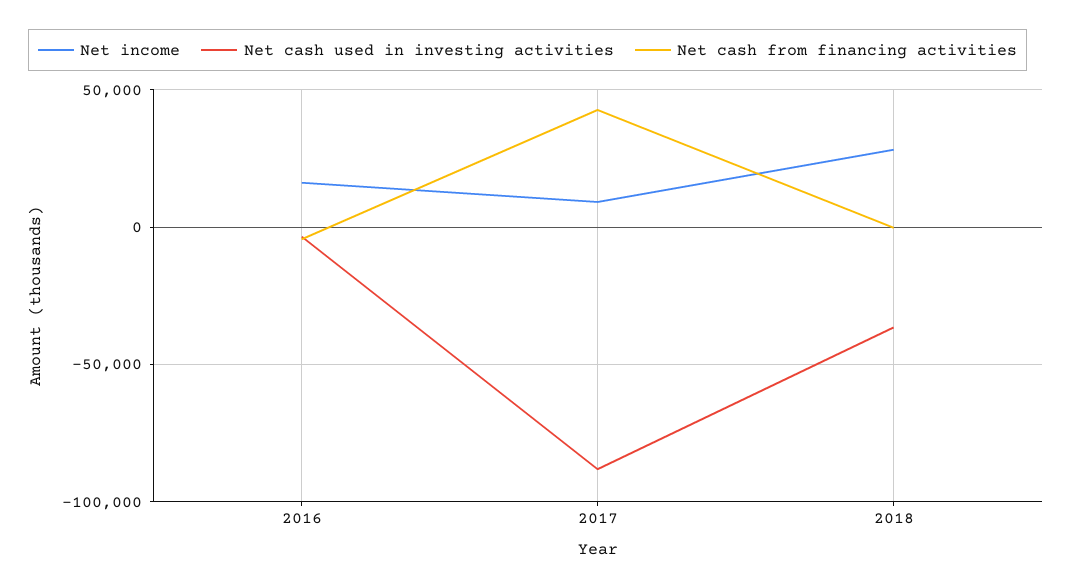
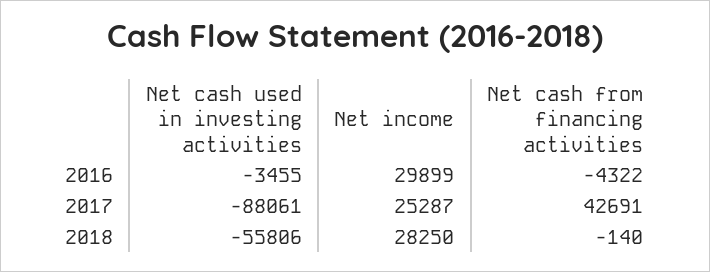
Net income, 2016: 15000 -> 29899
Net income, 2017: 10000 -> 25287
Net cash used in investing activities, 2018: -35000 -> -55806

